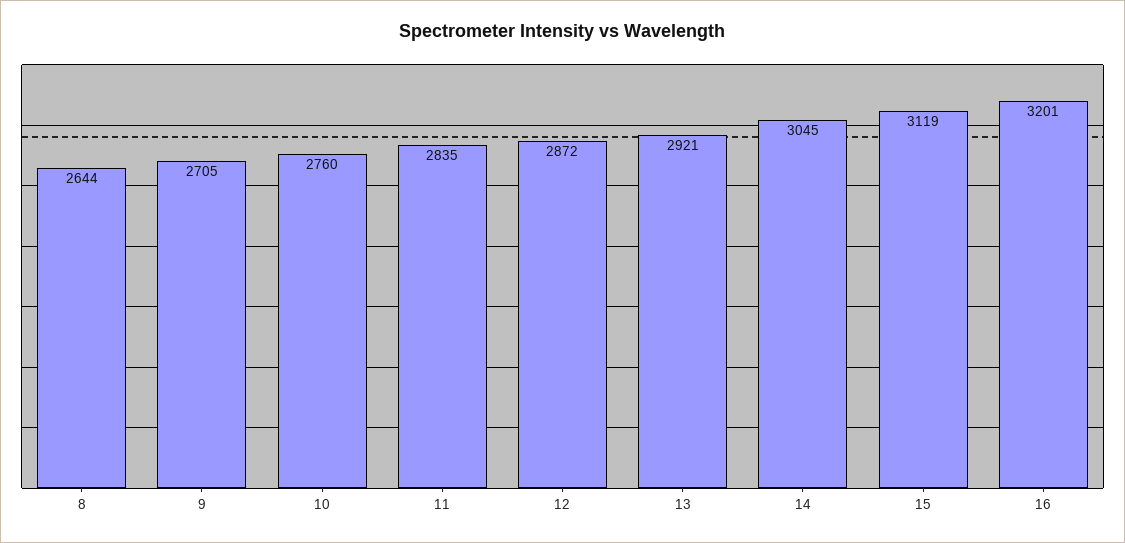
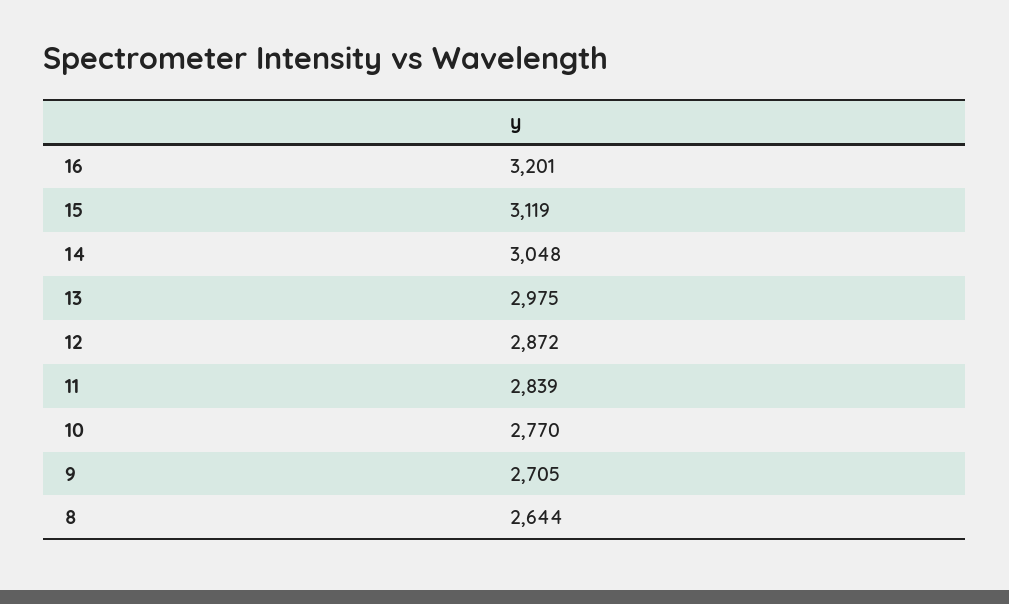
10: 2760 -> 2770
11: 2835 -> 2839
13: 2921 -> 2975
14: 3045 -> 3048

